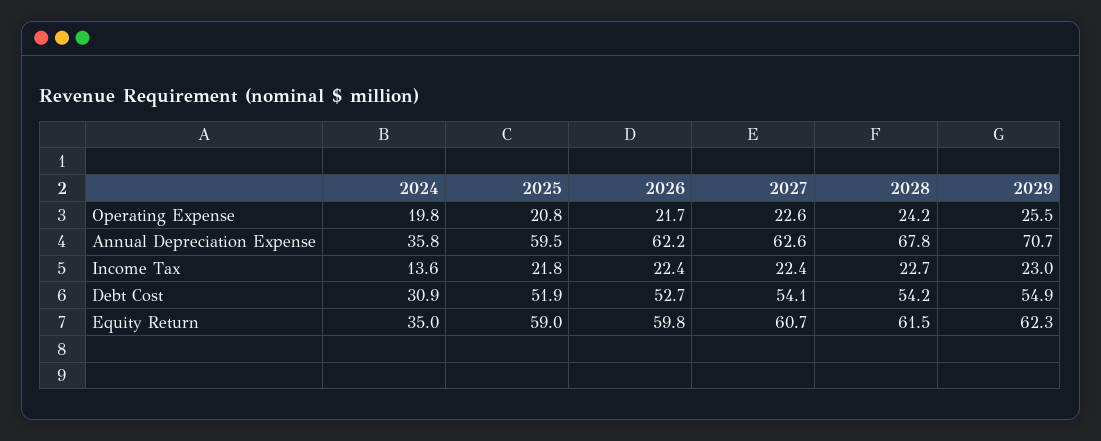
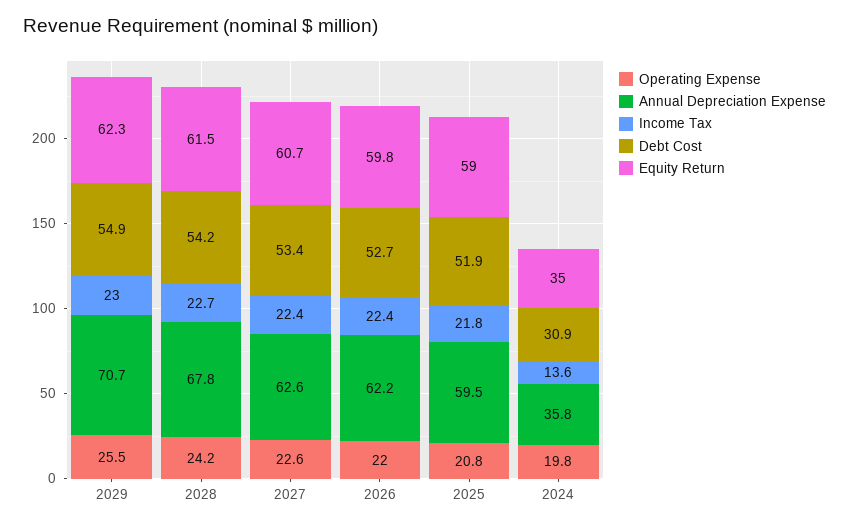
Operating Expense, 2026: 21.7 -> 22
Debt Cost, 2027: 54.1 -> 53.4

